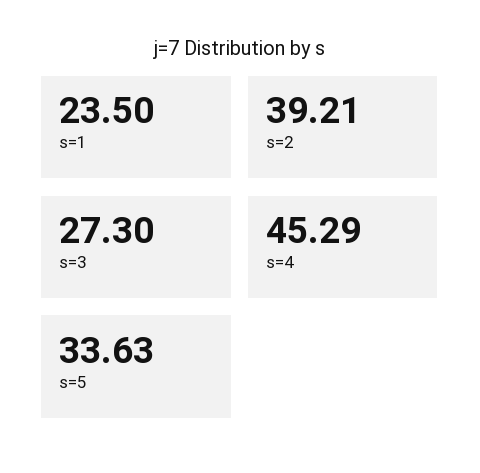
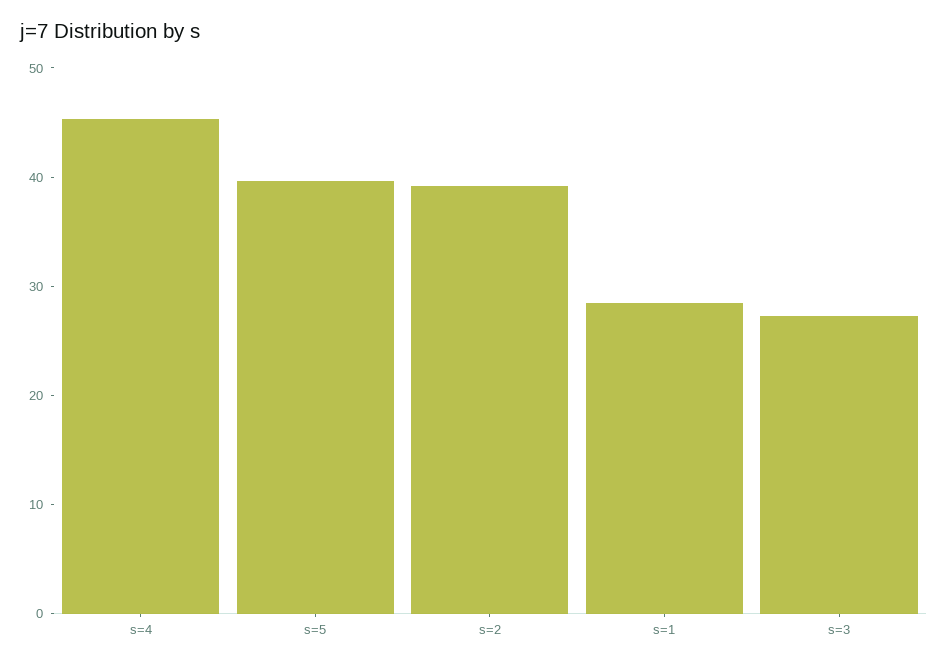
s=1: 23.5 -> 28
s=5: 33.63 -> 40

